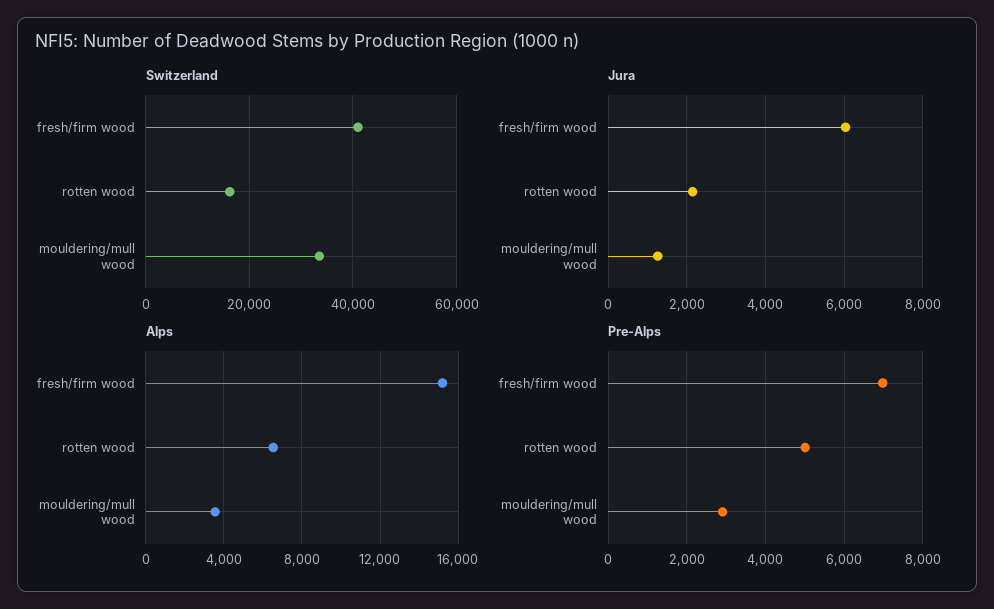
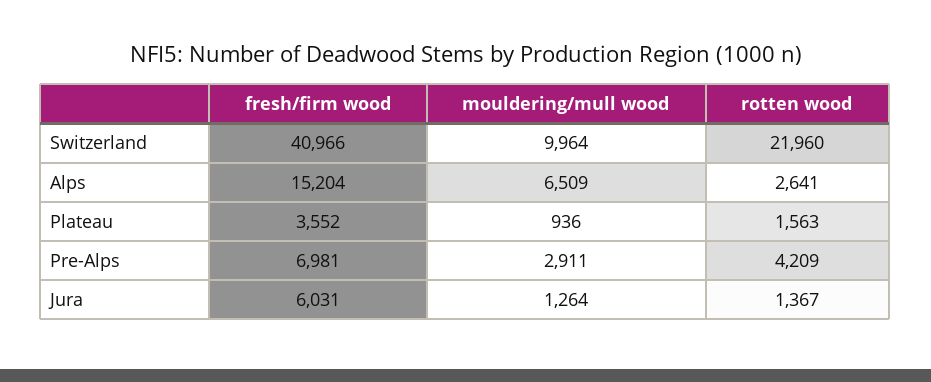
Switzerland, rotten wood: 16000 -> 21960
Switzerland, mouldering/mull wood: 34000 -> 9964
Jura, rotten wood: 2200 -> 1367
Alps, rotten wood: 6500 -> 2641
Alps, mouldering/mull wood: 3500 -> 6509
Pre-Alps, rotten wood: 5000 -> 4209
Plateau, fresh/firm wood: none -> 3552
Plateau, mouldering/mull wood: none -> 936
Plateau, rotten wood: none -> 1563

